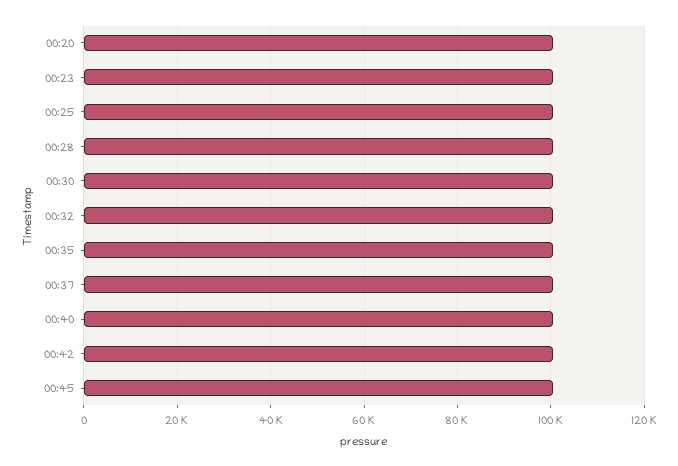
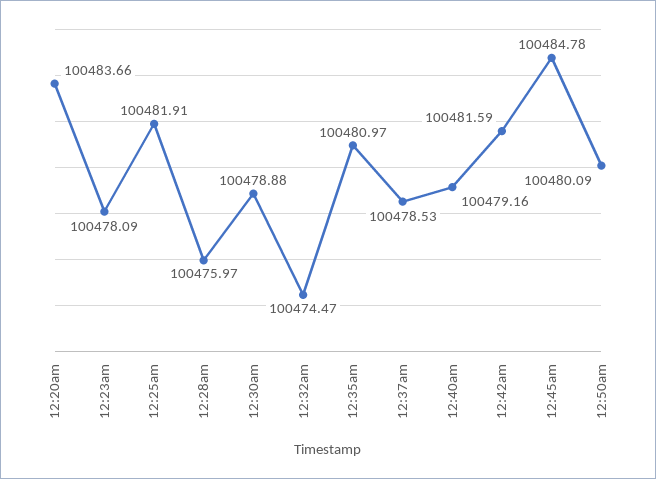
12:50am: none -> 100480.09

